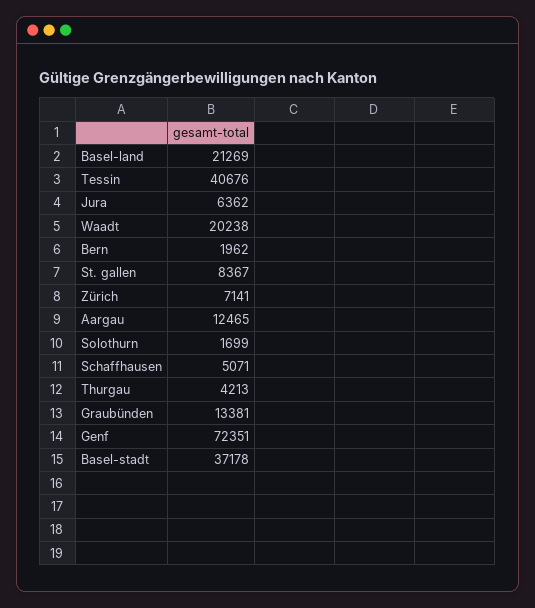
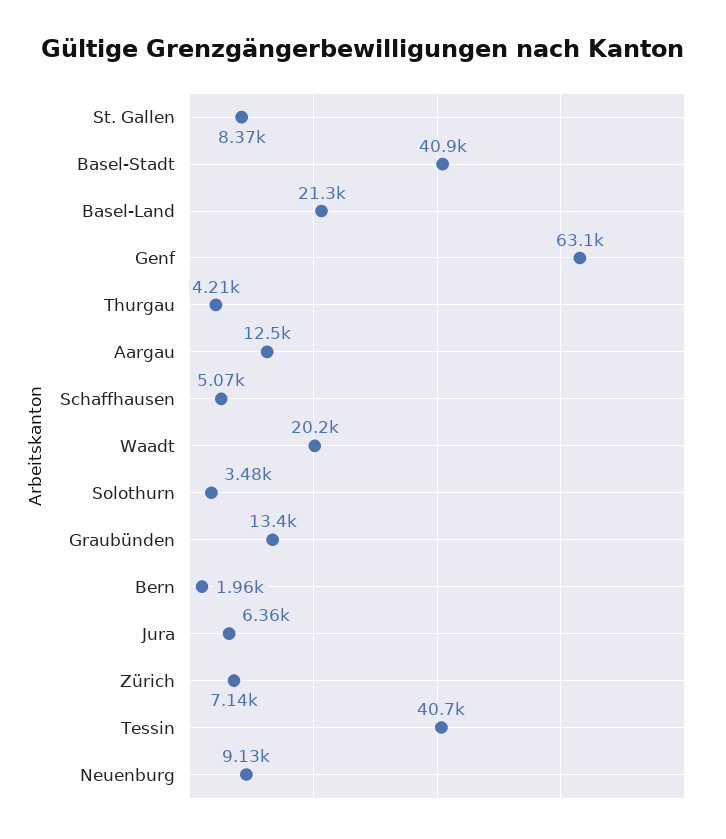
Solothurn: 1699 -> 3480
Genf: 72351 -> 63100
Basel-stadt: 37178 -> 40900
Neuenburg: none -> 9130

